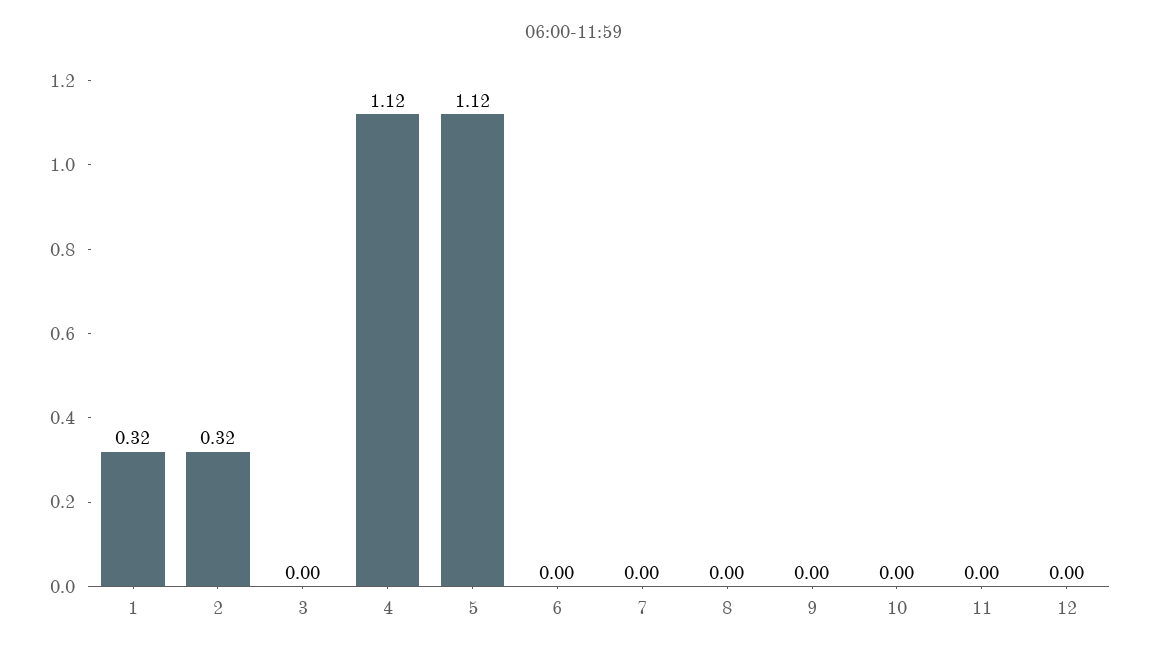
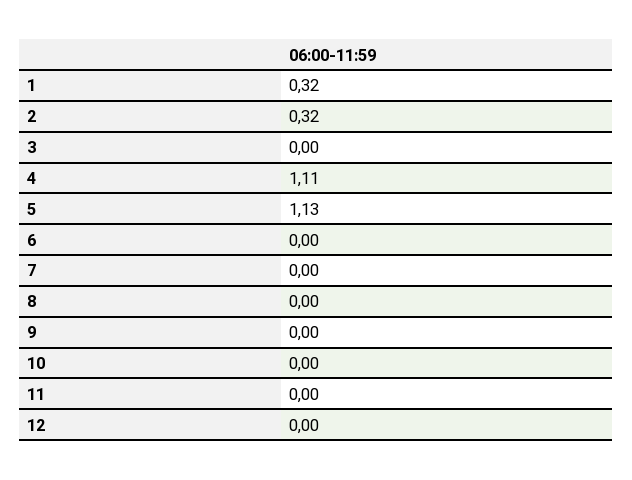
4: 1.12 -> 1.11
5: 1.12 -> 1.13

